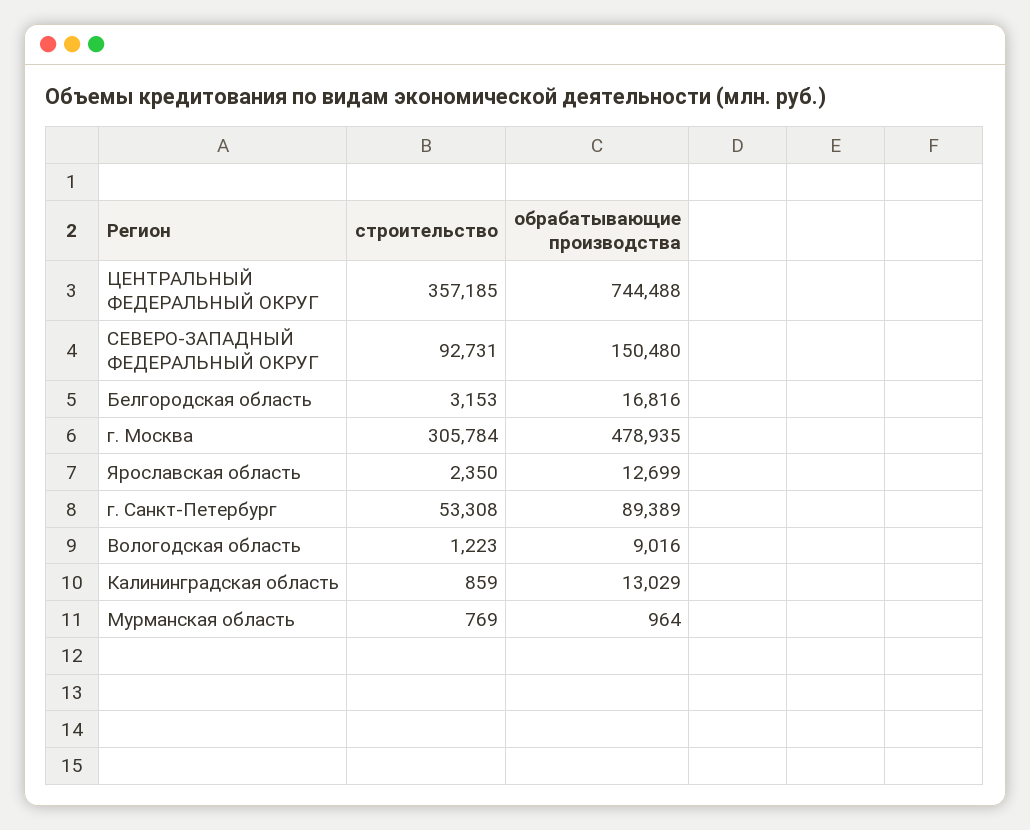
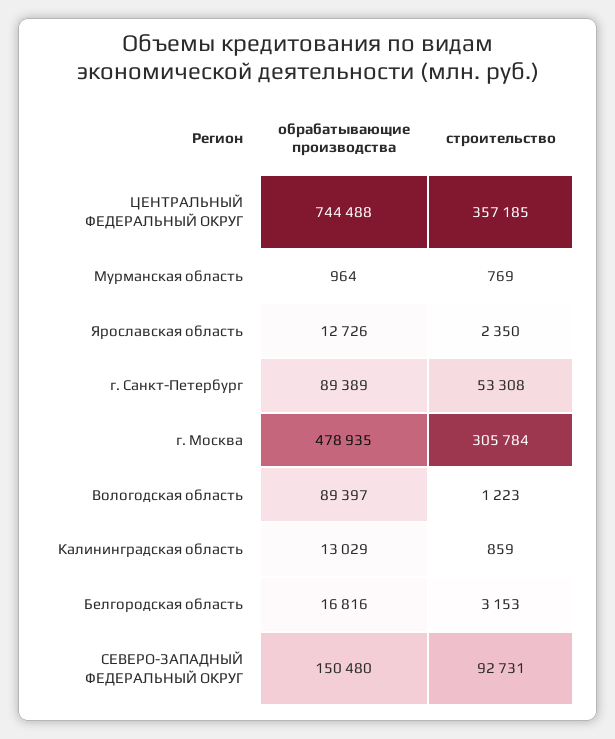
обрабатывающие производства, Ярославская область: 12699 -> 12726
обрабатывающие производства, Вологодская область: 9016 -> 89397

